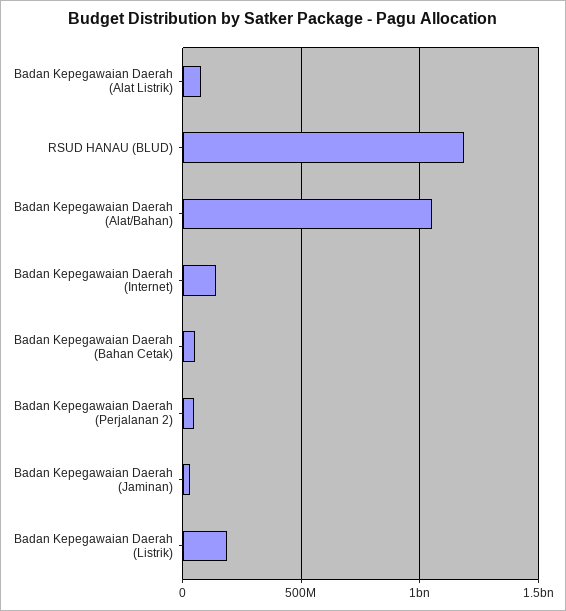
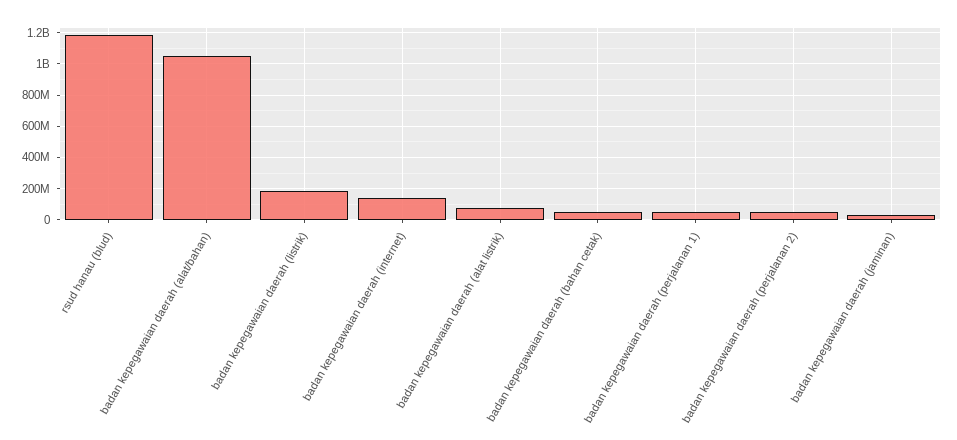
badan kepegawaian daerah (perjalanan 1): none -> 50000000

